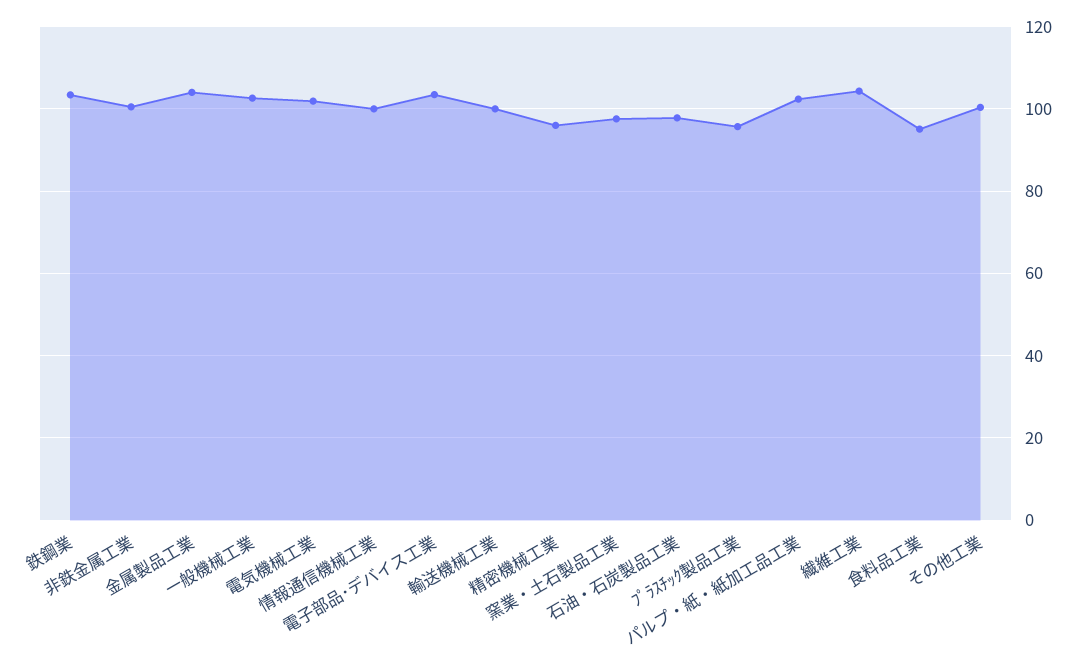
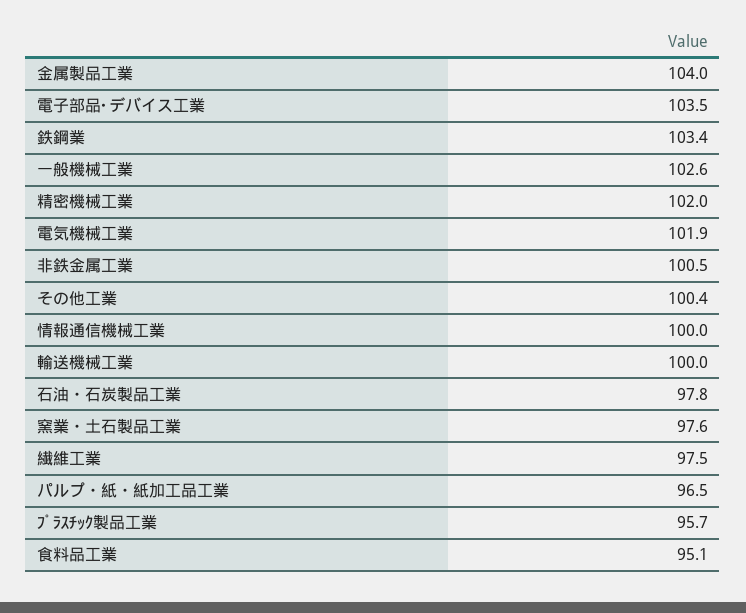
精密機械工業: 96 -> 102
パルプ・紙・紙加工品工業: 102 -> 96.5
繊維工業: 104 -> 97.5

